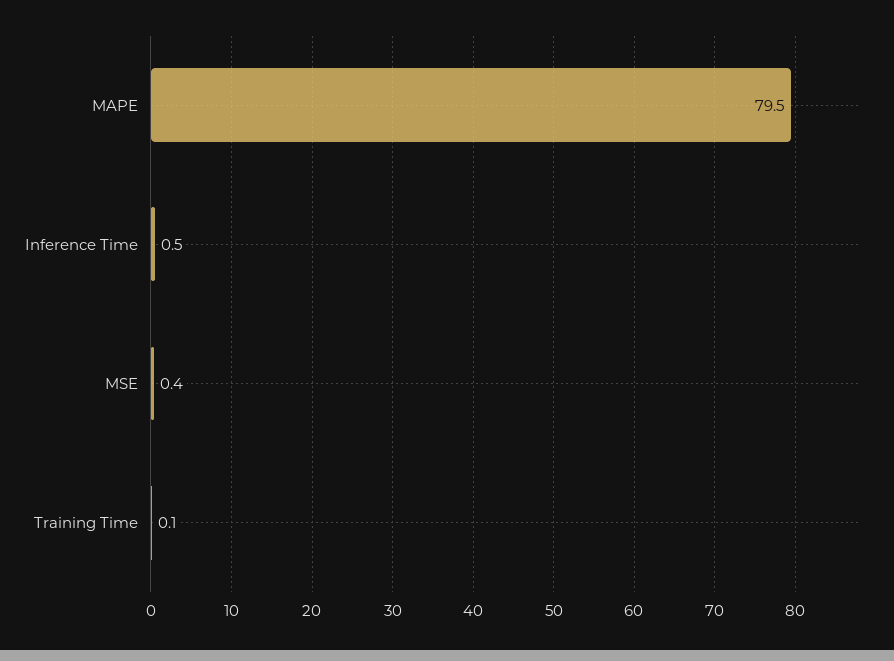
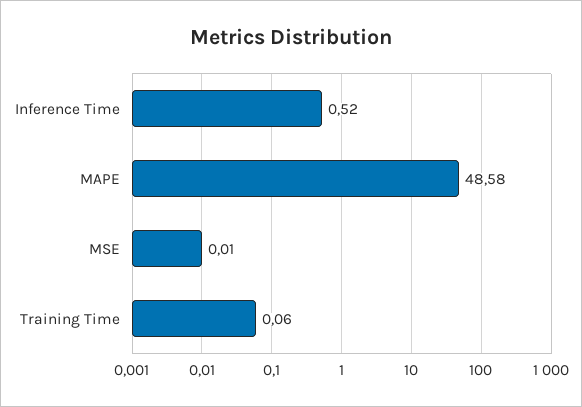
MAPE: 79.5 -> 48.58
MSE: 0.4 -> 0.01

